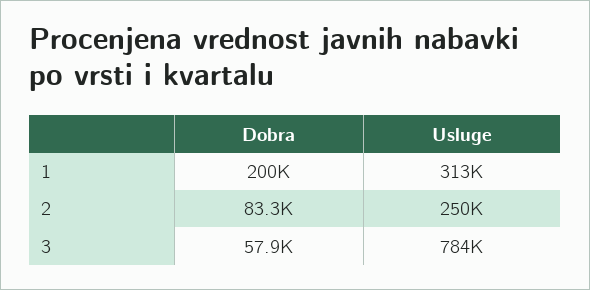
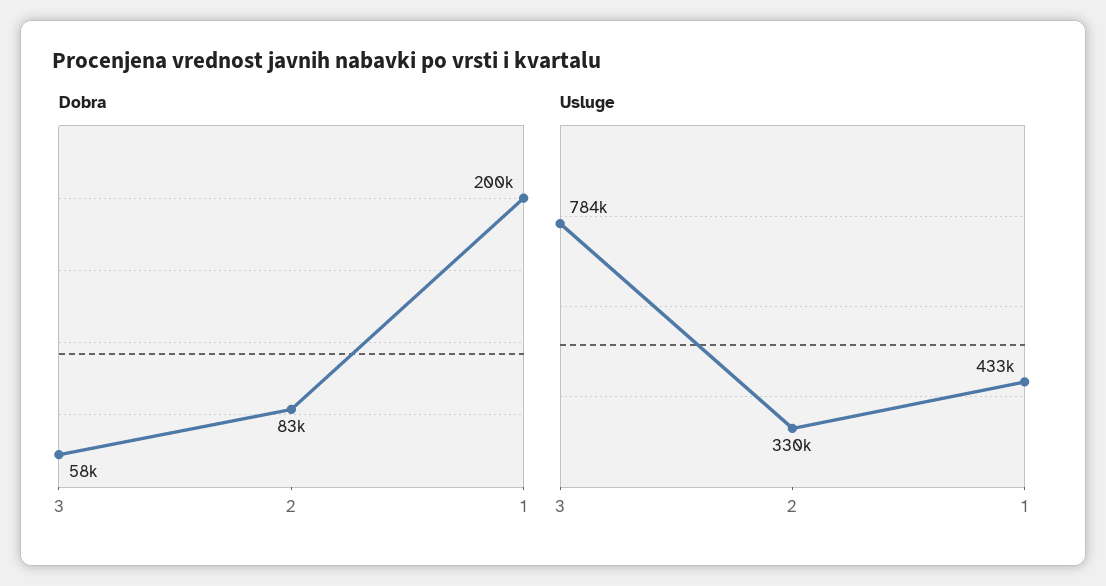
Usluge, 1: 313000 -> 433000
Usluge, 2: 250000 -> 330000

